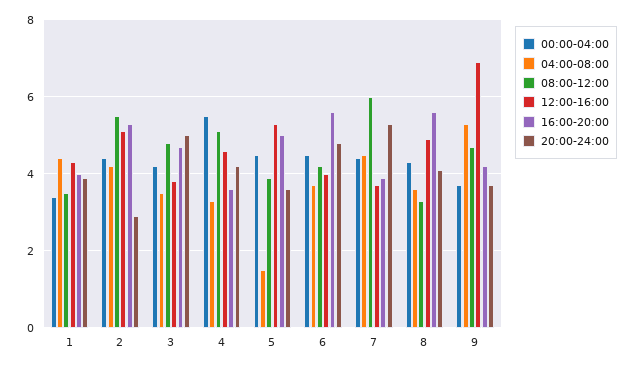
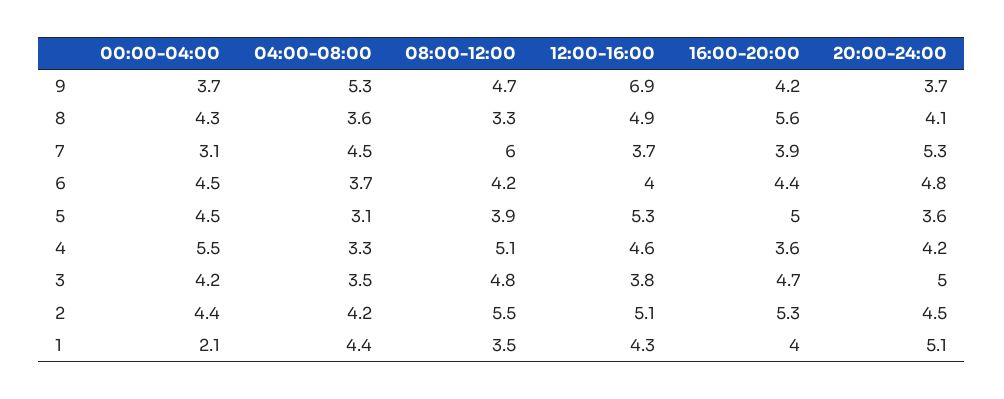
00:00-04:00, 1: 3.5 -> 2.1
20:00-24:00, 1: 4 -> 5.1
20:00-24:00, 2: 3 -> 4.5
04:00-08:00, 5: 1.5 -> 3.1
16:00-20:00, 6: 5.5 -> 4.4
00:00-04:00, 7: 4.5 -> 3.1

